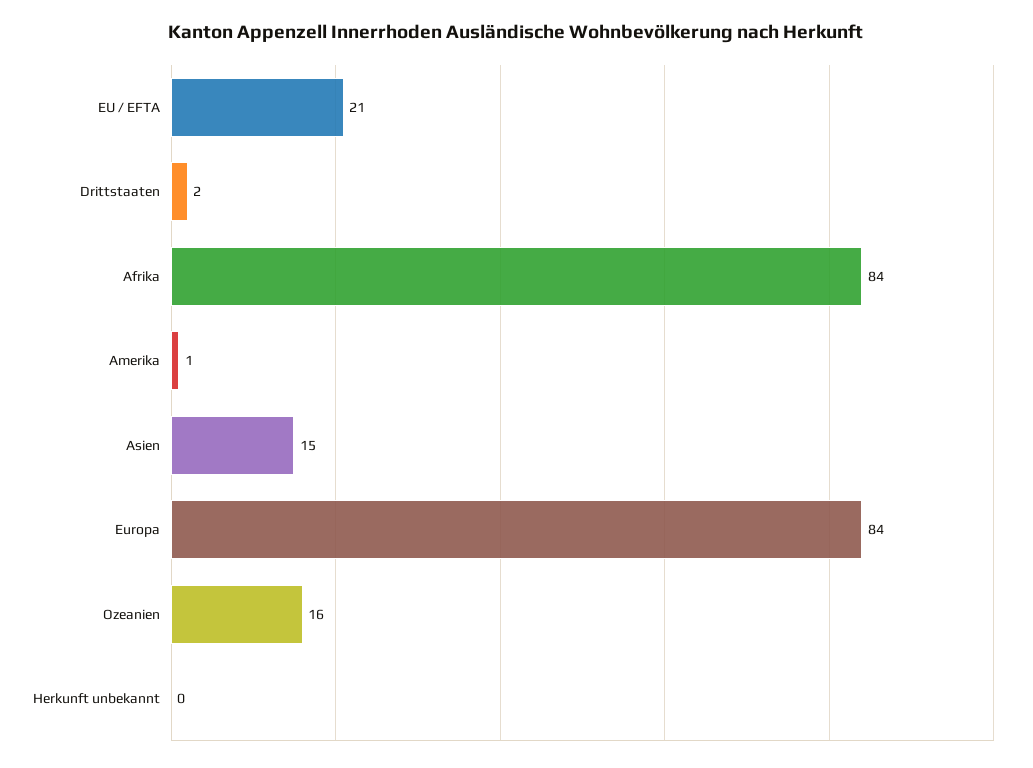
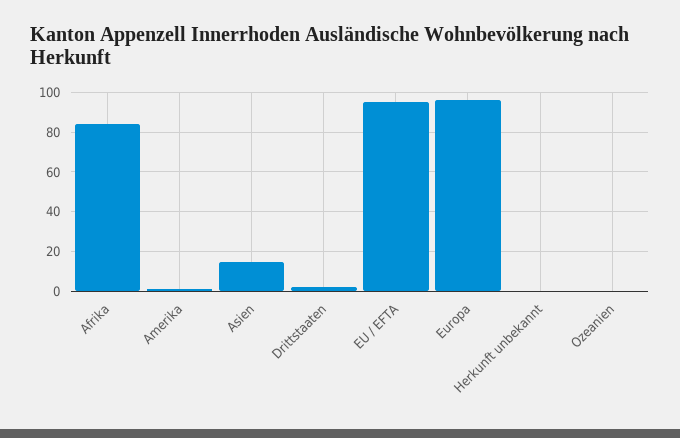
EU / EFTA: 21 -> 95
Europa: 84 -> 95
Ozeanien: 16 -> 0

